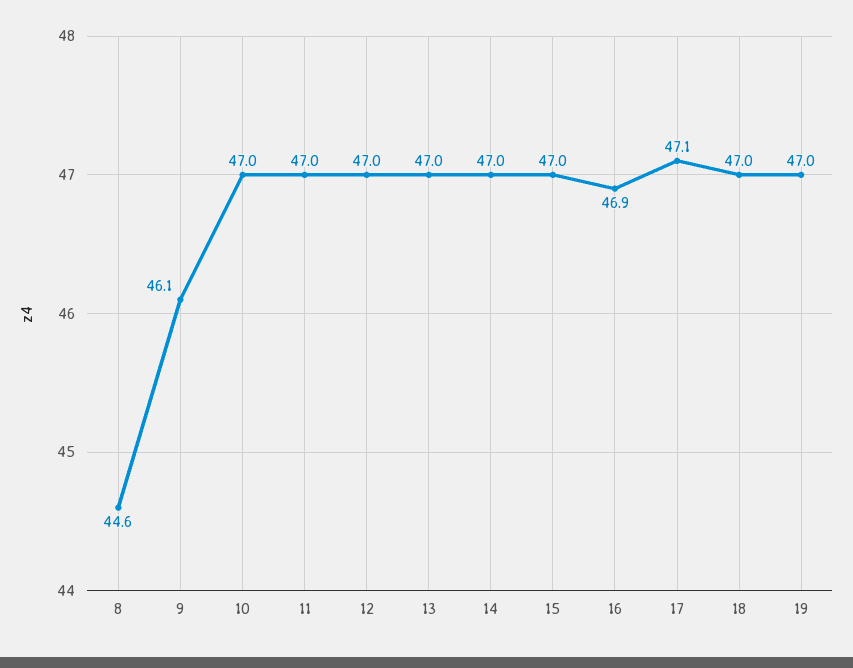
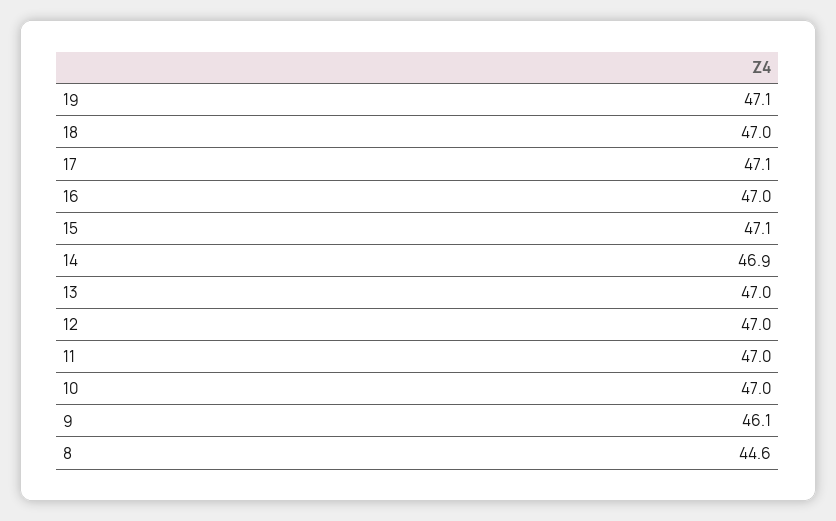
14: 47 -> 46.9
15: 47 -> 47.1
16: 46.9 -> 47
19: 47 -> 47.1

